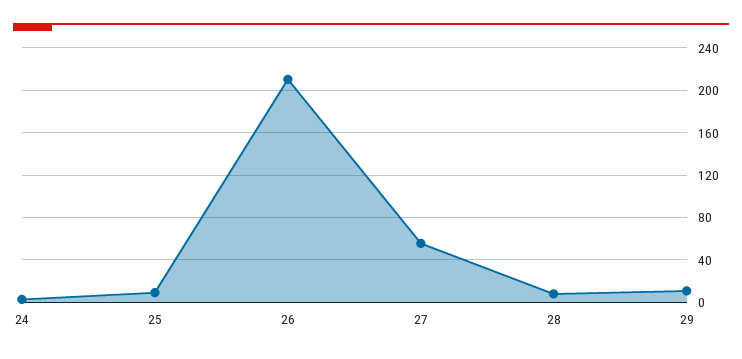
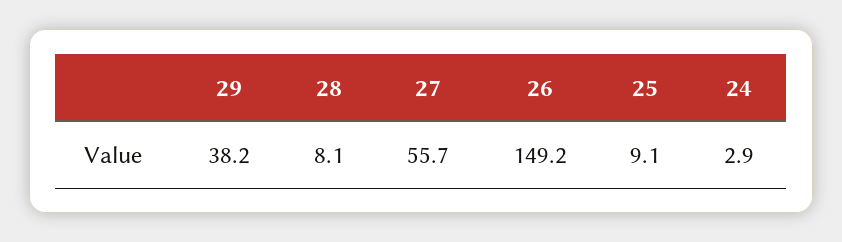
26: 210 -> 149.2
29: 10 -> 38.2

